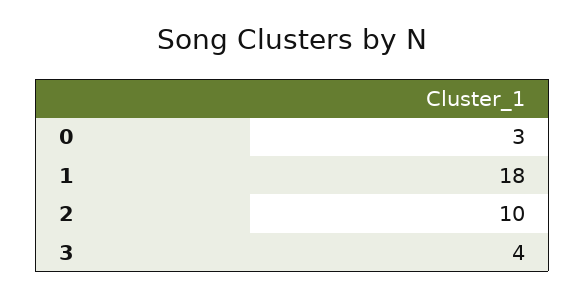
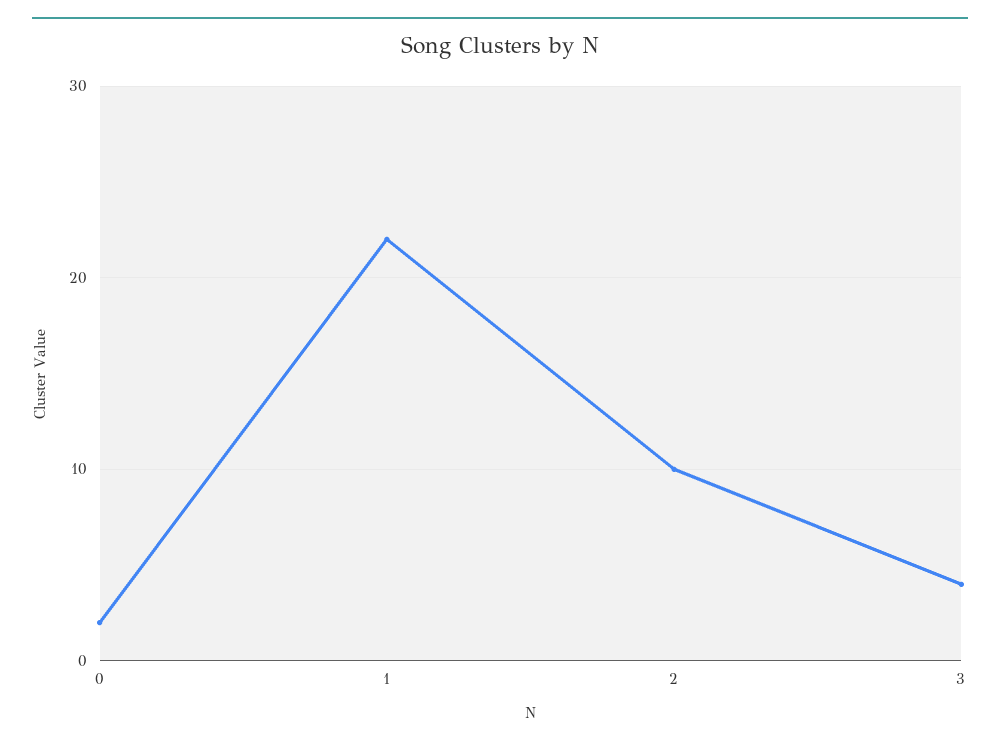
0: 3 -> 2
1: 18 -> 22

